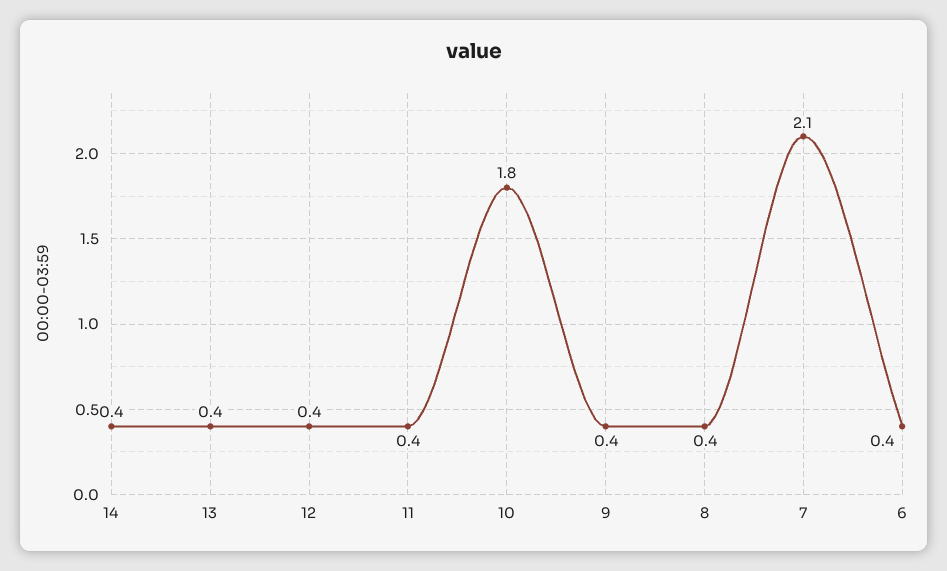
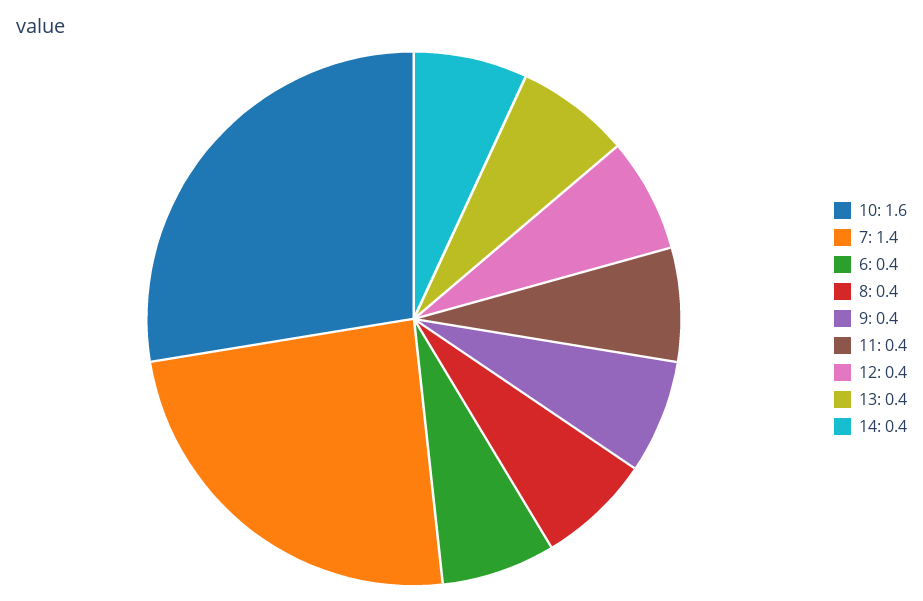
10: 1.8 -> 1.6
7: 2.1 -> 1.4

